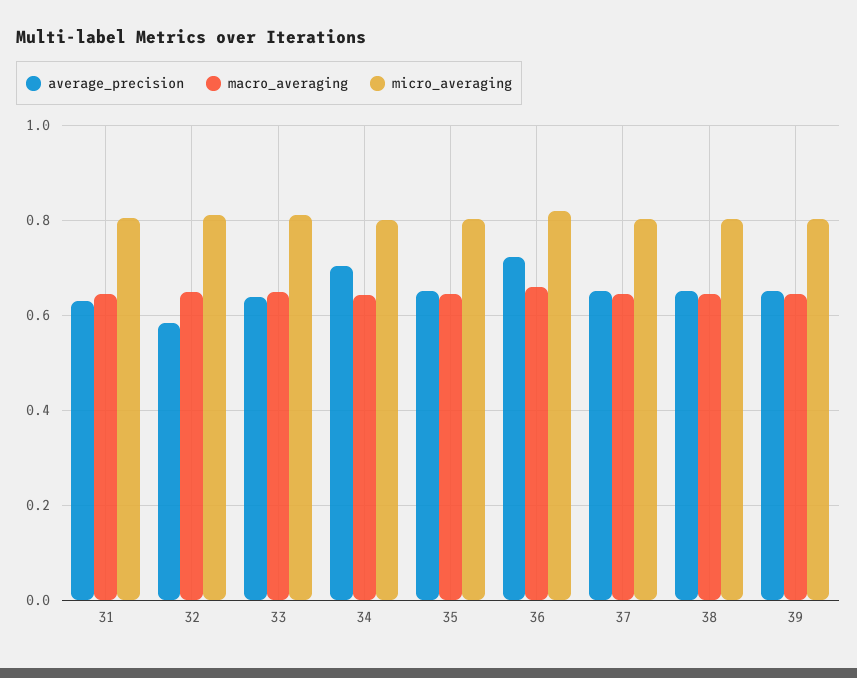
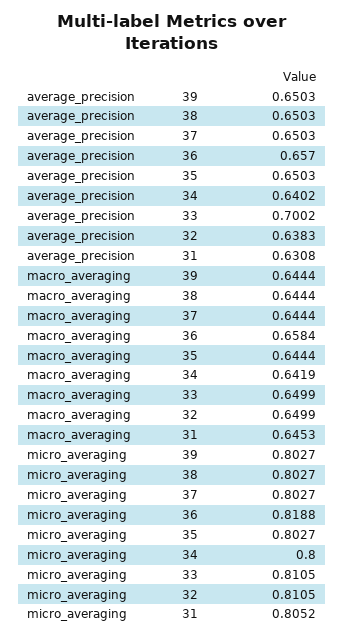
average_precision, 32: 0.58 -> 0.6383
average_precision, 33: 0.64 -> 0.7002
average_precision, 34: 0.7 -> 0.6402
average_precision, 36: 0.72 -> 0.657

